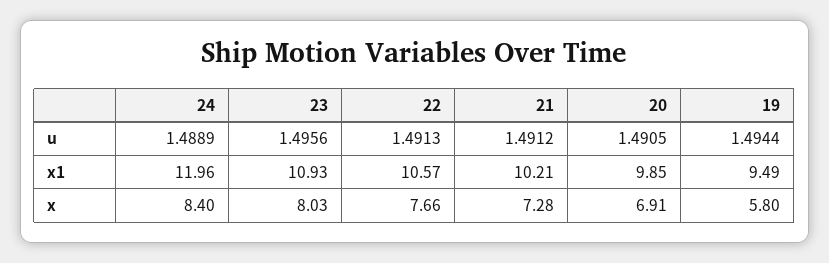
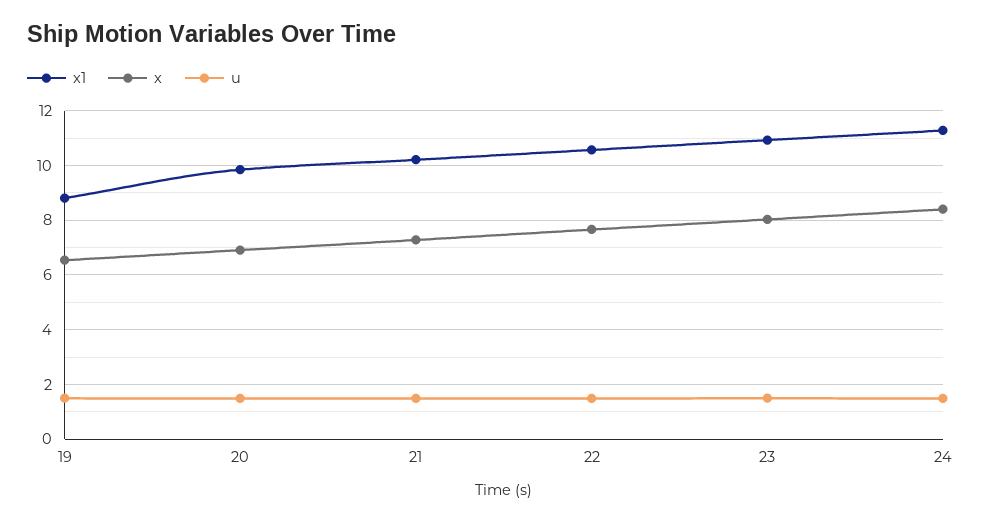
x1, 24: 11.96 -> 11.25
x1, 19: 9.49 -> 8.75
x, 19: 5.8 -> 6.5

